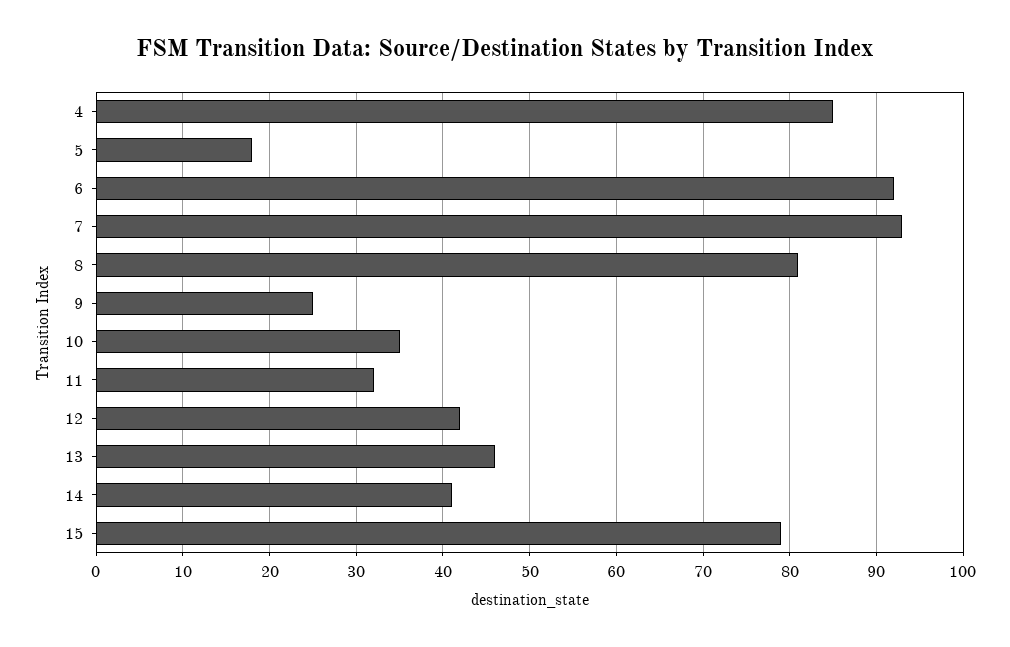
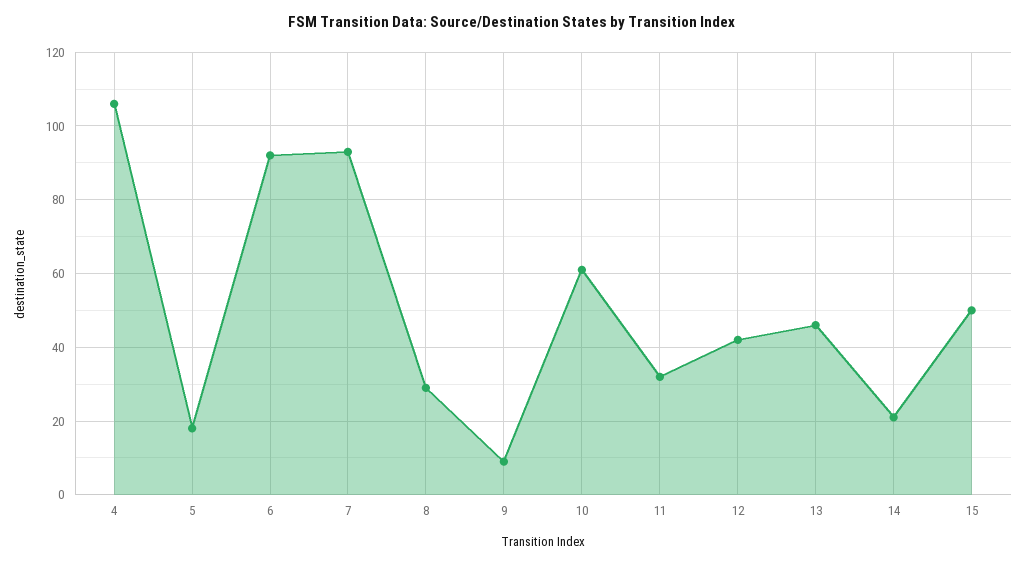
4: 85 -> 105
8: 81 -> 30
9: 25 -> 10
10: 35 -> 60
14: 41 -> 20
15: 79 -> 50

